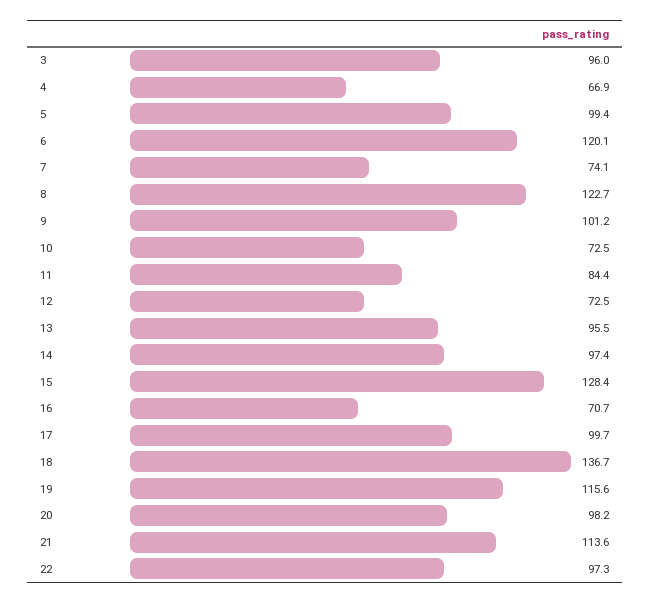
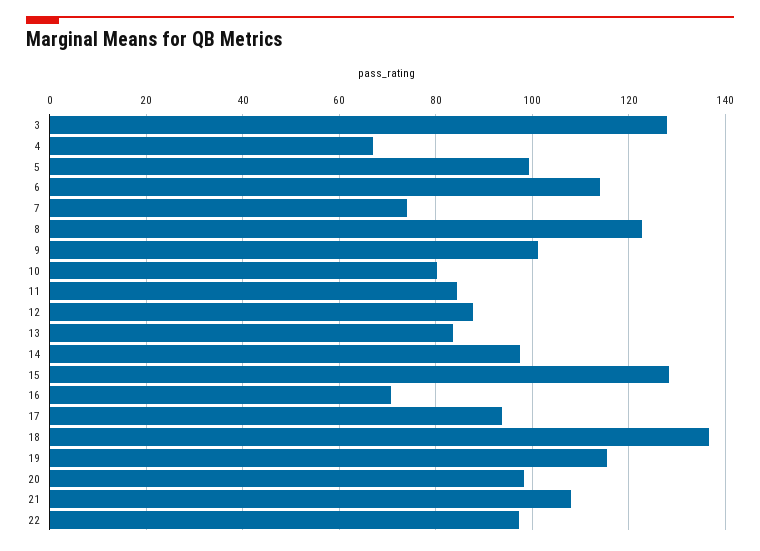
3: 96 -> 128
6: 120.1 -> 114
10: 72.5 -> 80
12: 72.5 -> 88
13: 95.5 -> 84
17: 99.7 -> 94
21: 113.6 -> 108

